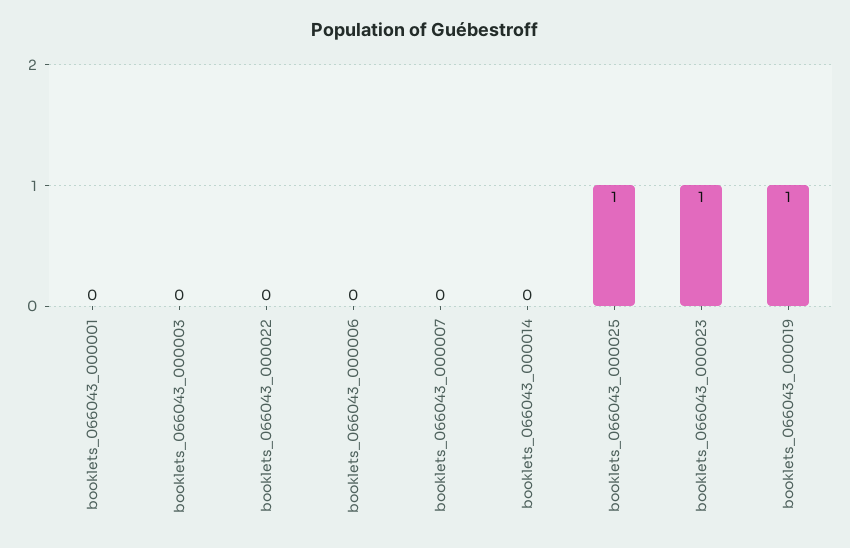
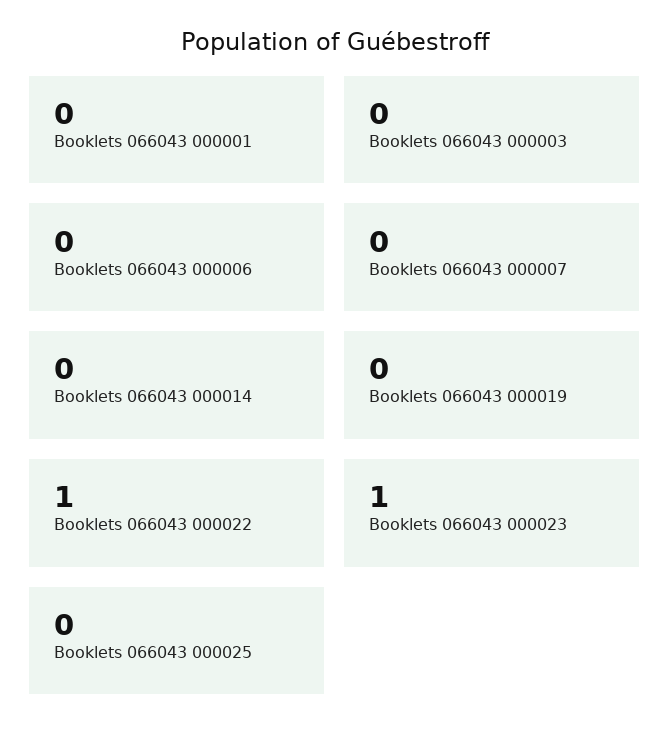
booklets_066043_000022: 0 -> 1
booklets_066043_000025: 1 -> 0
booklets_066043_000019: 1 -> 0

